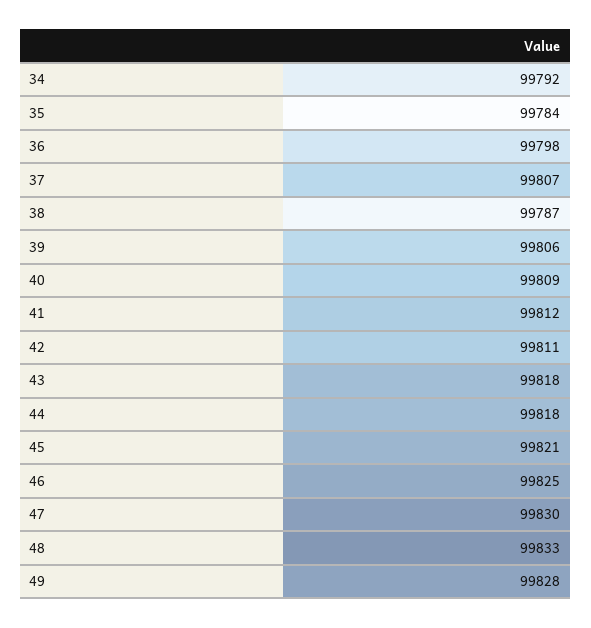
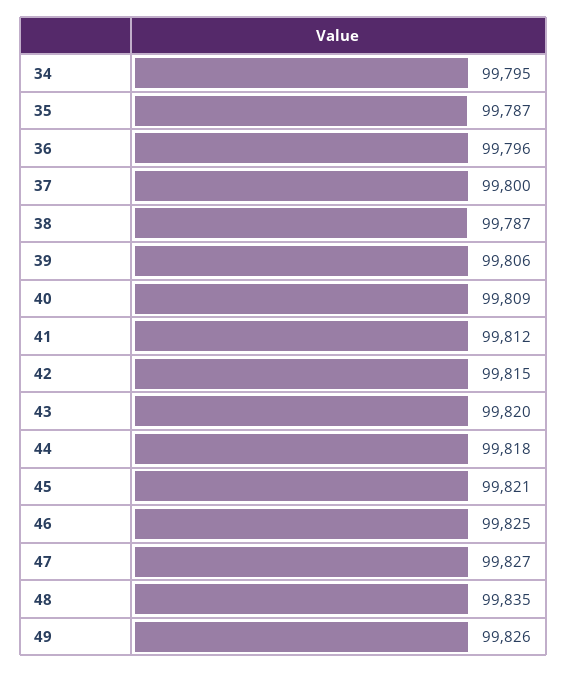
34: 99792 -> 99795
35: 99784 -> 99787
36: 99798 -> 99796
37: 99807 -> 99800
42: 99811 -> 99815
43: 99818 -> 99820
47: 99830 -> 99827
48: 99833 -> 99835
49: 99828 -> 99826

